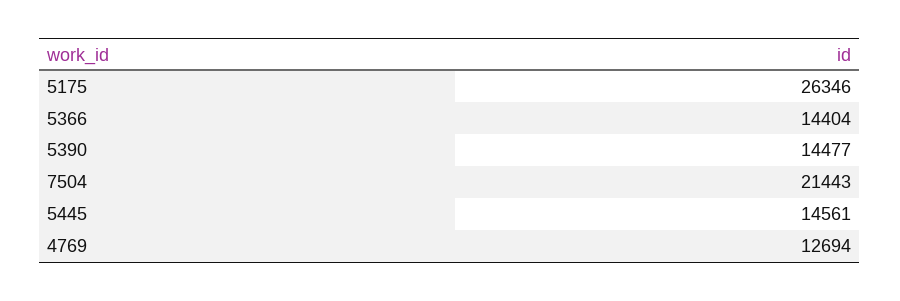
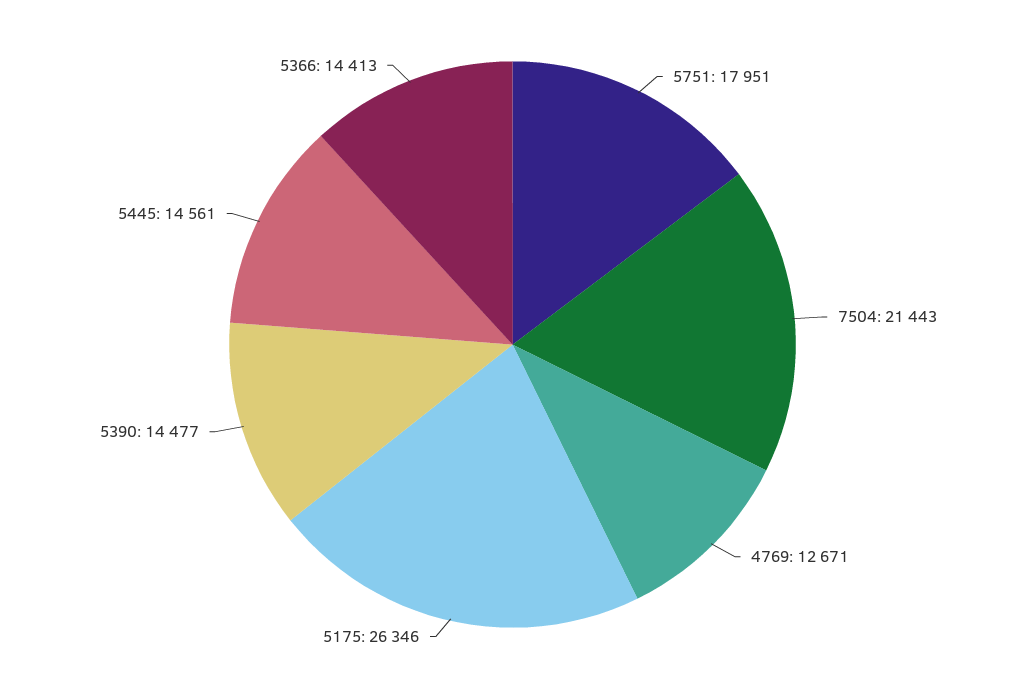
5366: 14404 -> 14413
4769: 12694 -> 12671
5751: none -> 17951

